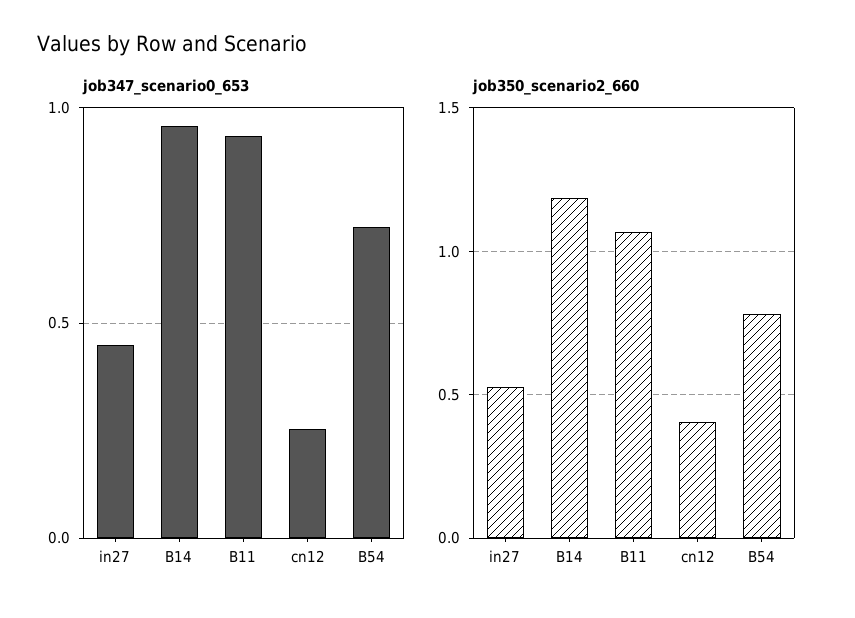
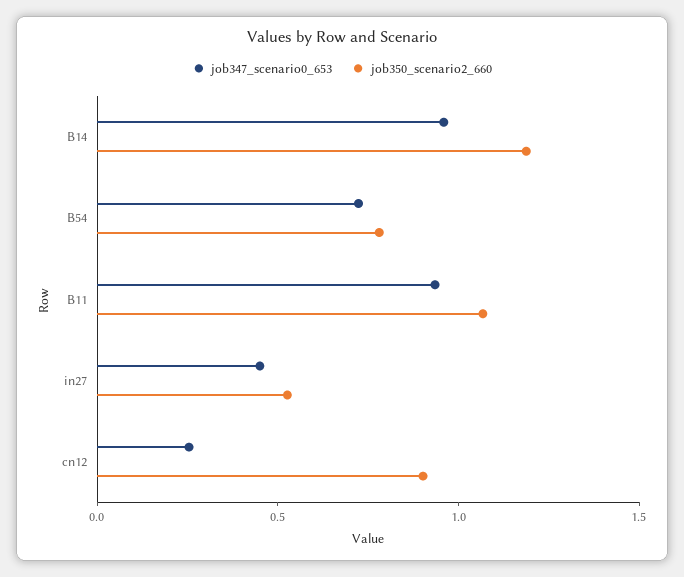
job350_scenario2_660, cn12: 0.4 -> 0.9

